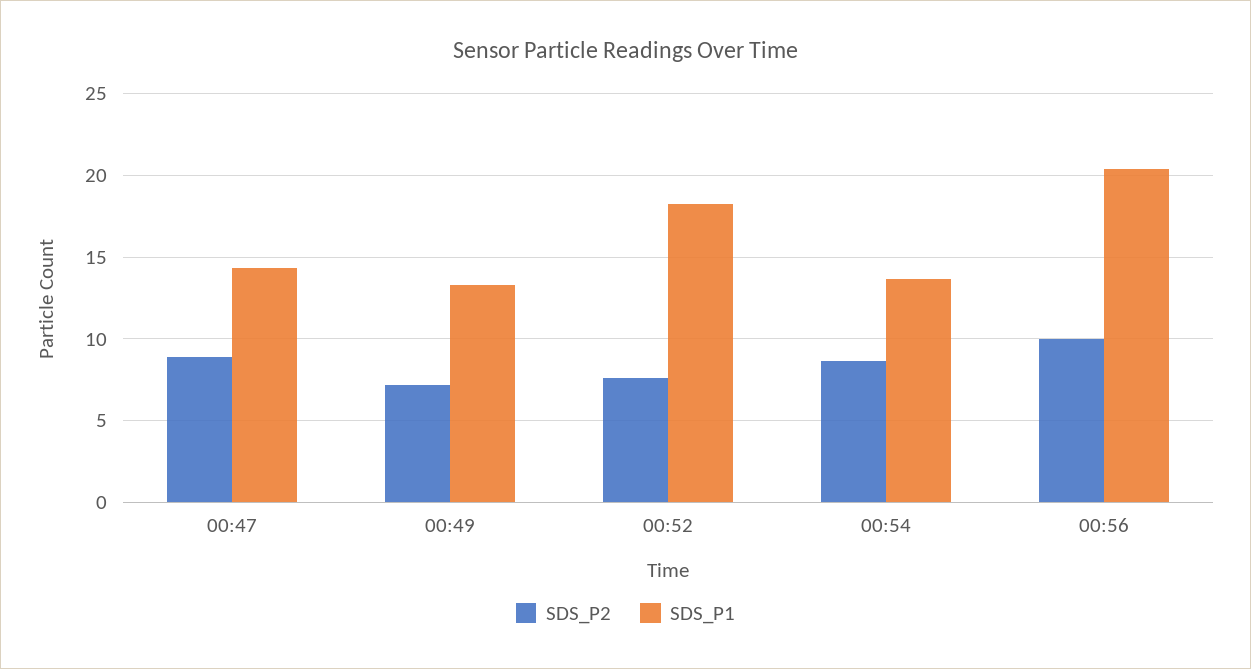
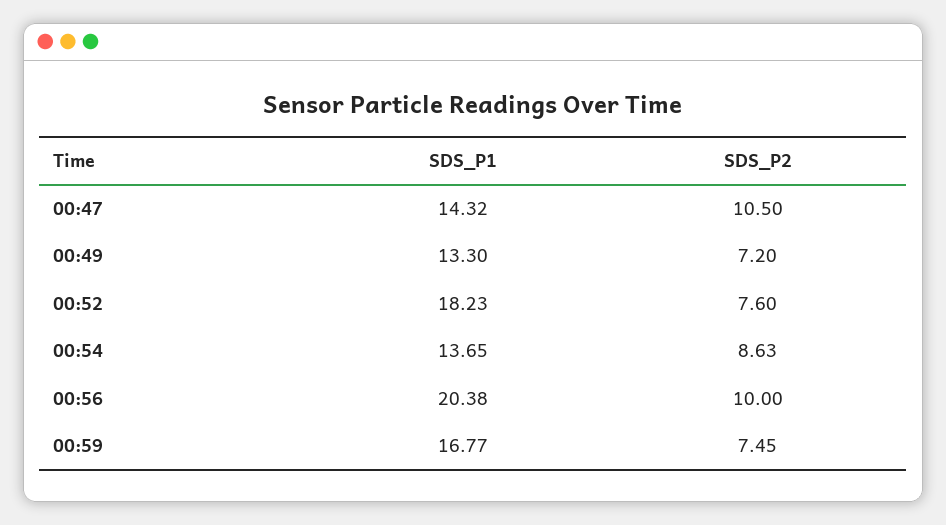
SDS_P2, 00:47: 9 -> 10.5
SDS_P1, 00:59: none -> 16.77
SDS_P2, 00:59: none -> 7.45

